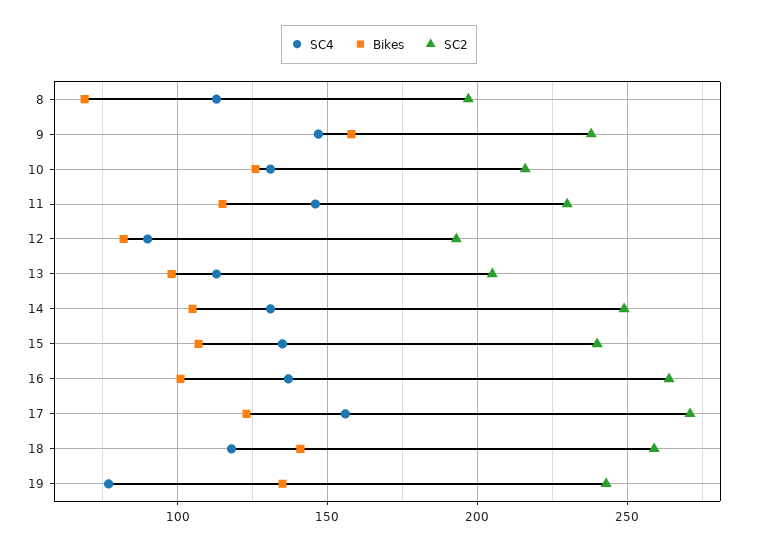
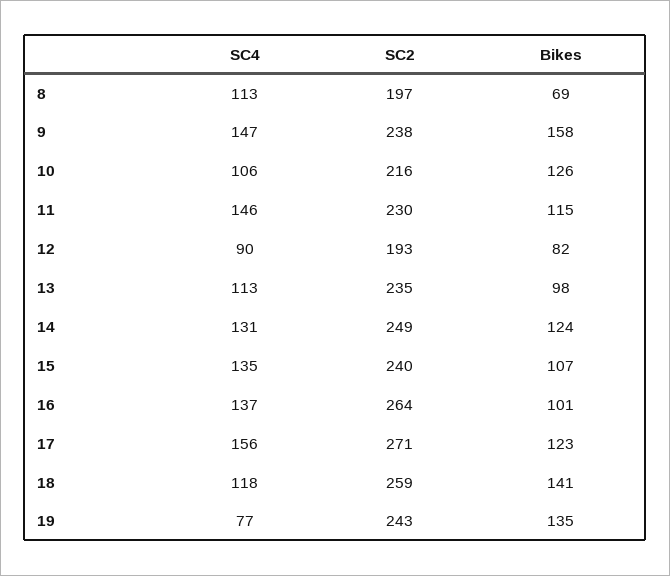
SC4, 10: 130 -> 106
SC2, 13: 205 -> 235
Bikes, 14: 105 -> 124

